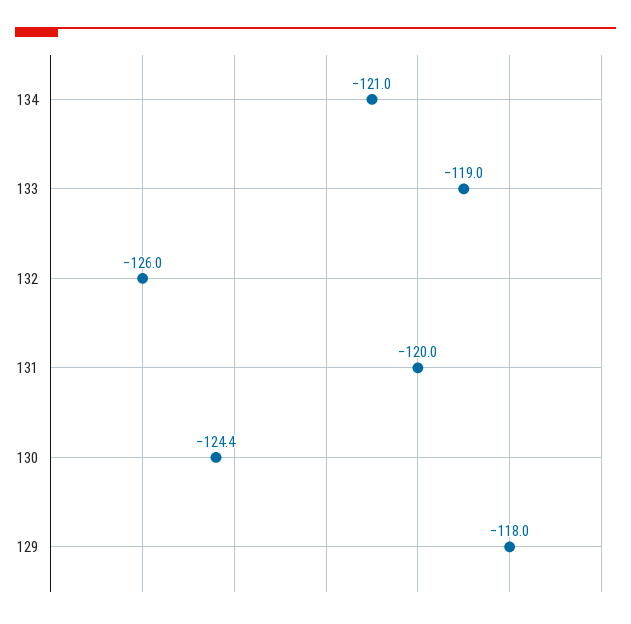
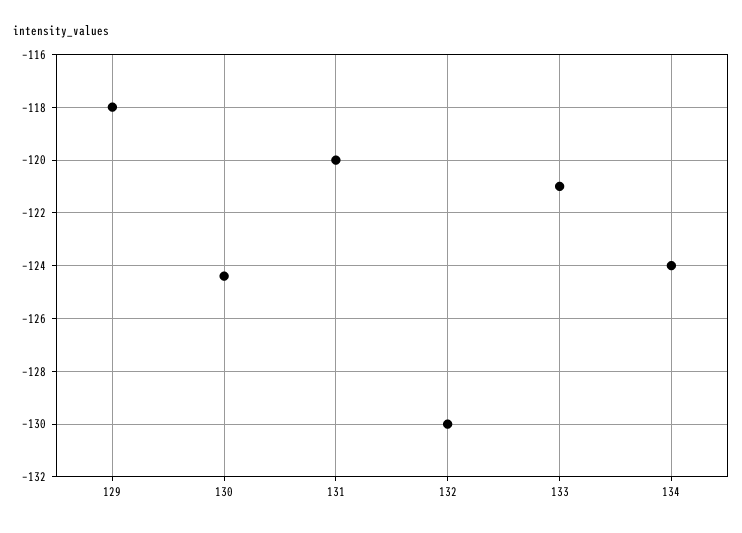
134: -121 -> -124
133: -119 -> -121
132: -126 -> -130

